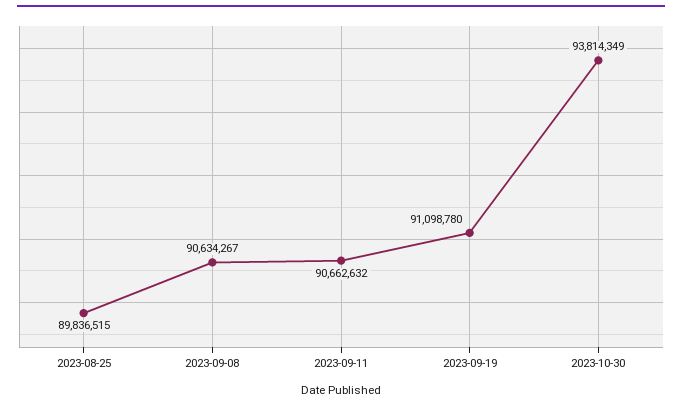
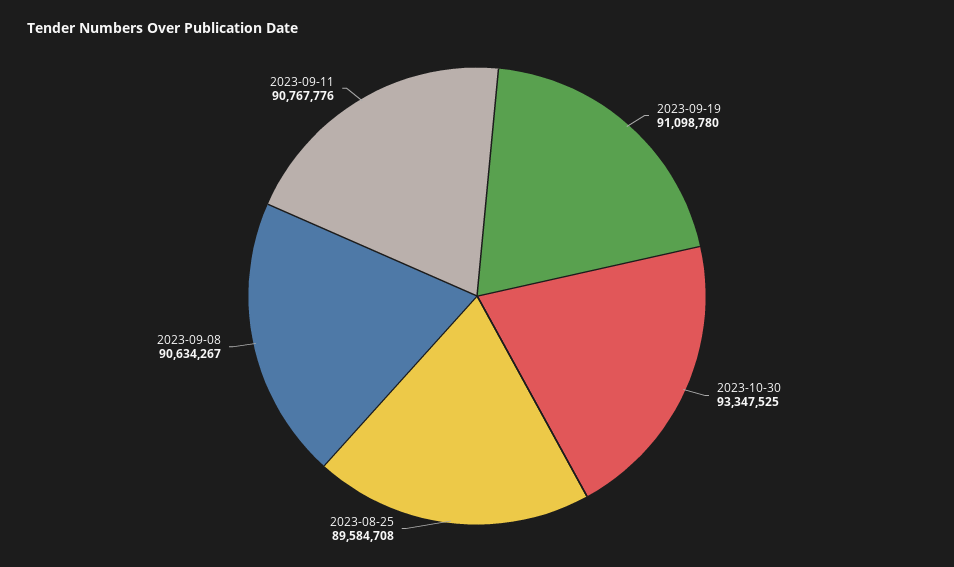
2023-08-25: 89836515 -> 89584708
2023-09-11: 90662632 -> 90767776
2023-10-30: 93814349 -> 93347525

